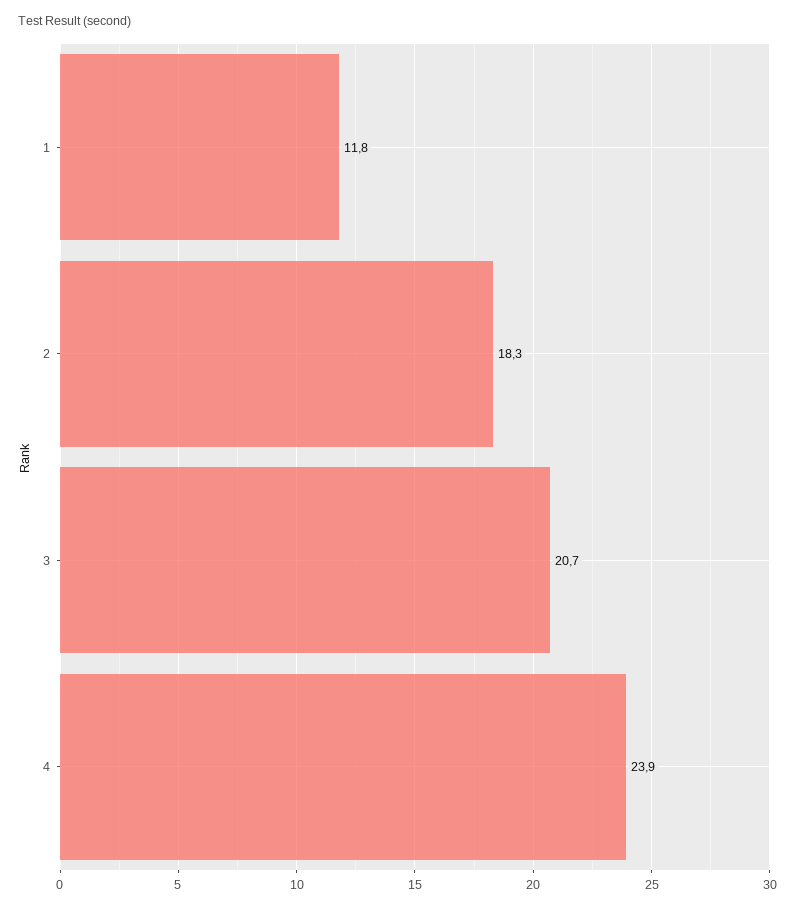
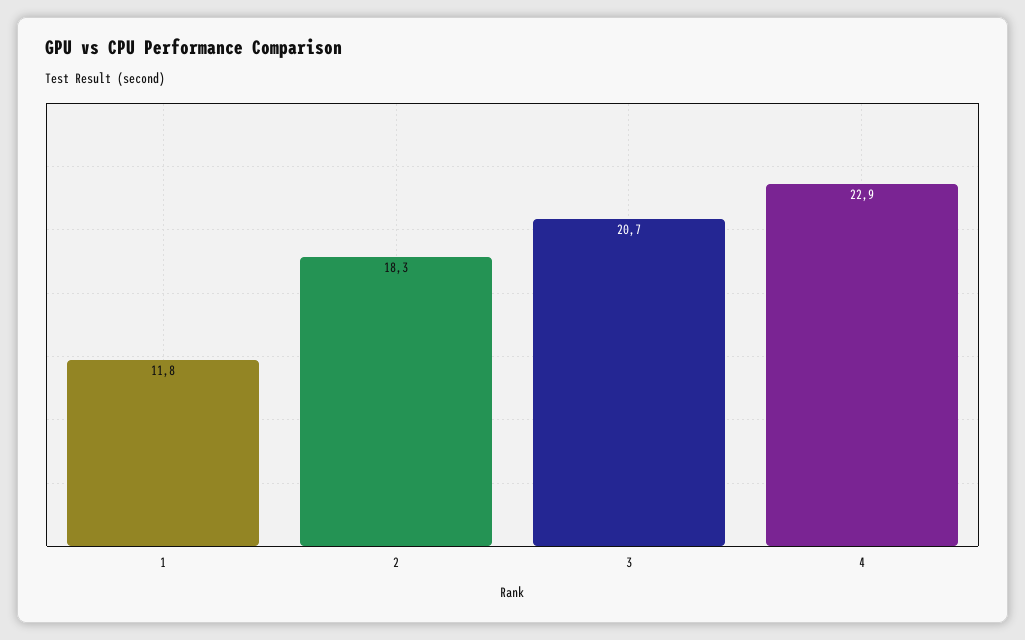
4: 23.9 -> 22.9

